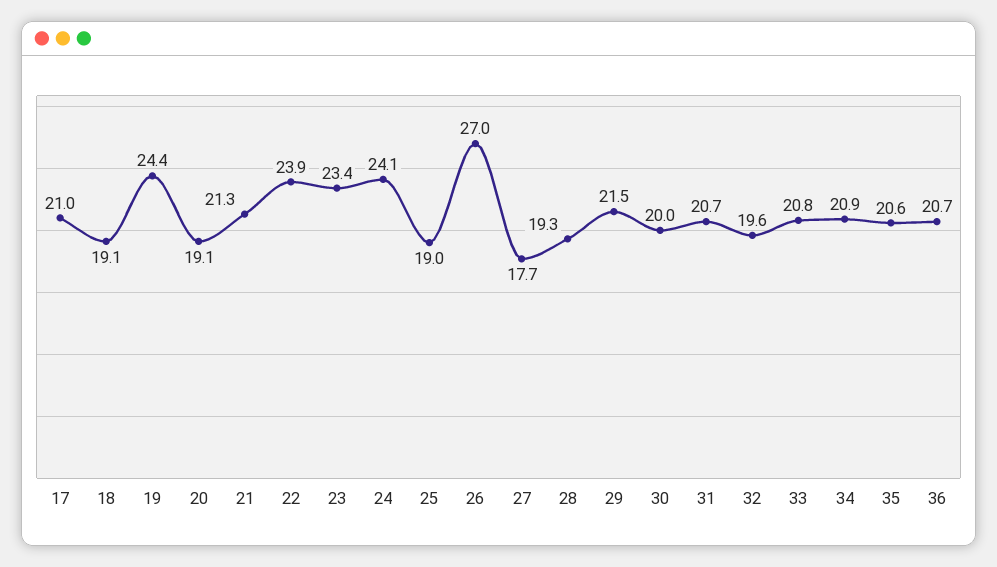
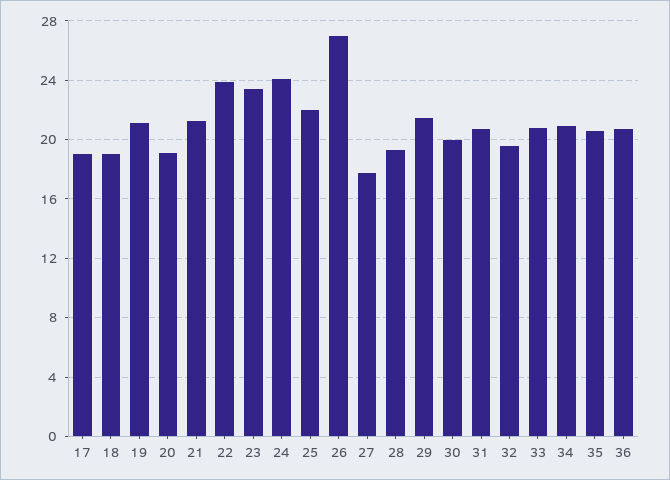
17: 21 -> 19
19: 24.4 -> 21
25: 19 -> 22

